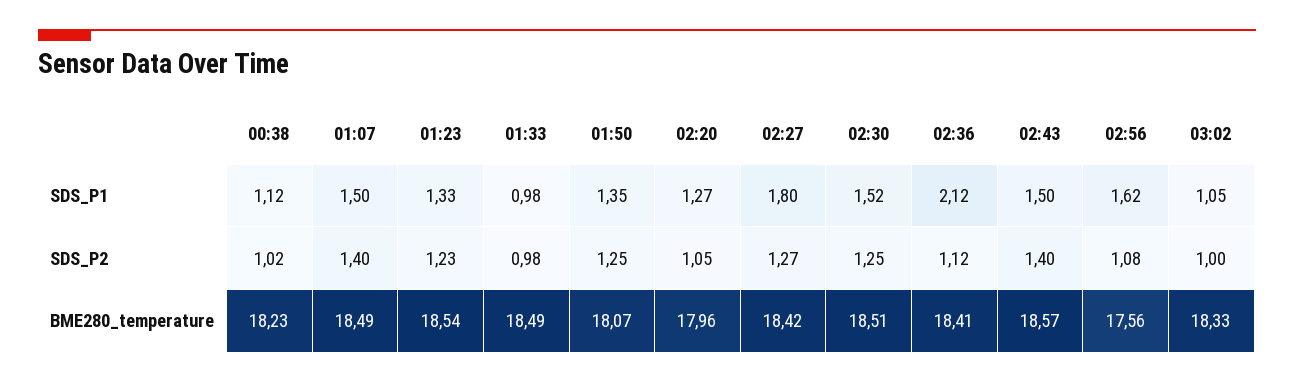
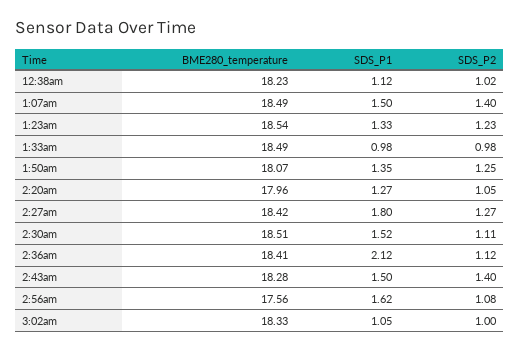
02:30, SDS_P2: 1.25 -> 1.11
02:43, BME280_temperature: 18.57 -> 18.28

